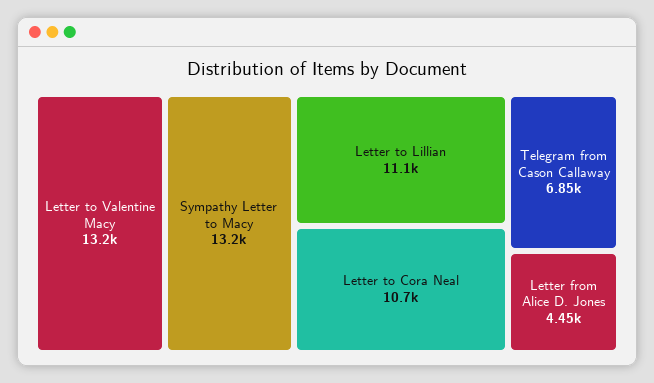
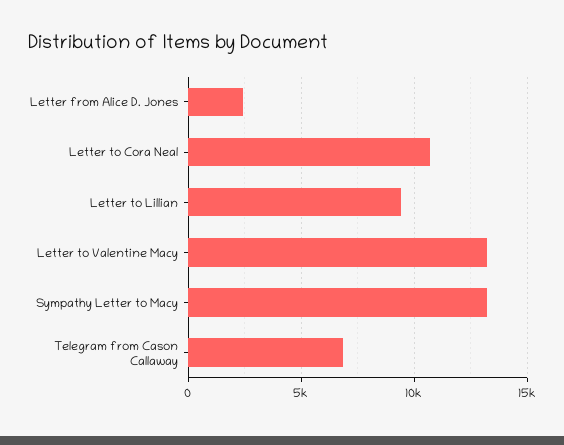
Letter to Lillian: 11100 -> 9500
Letter from Alice D. Jones: 4450 -> 2500

